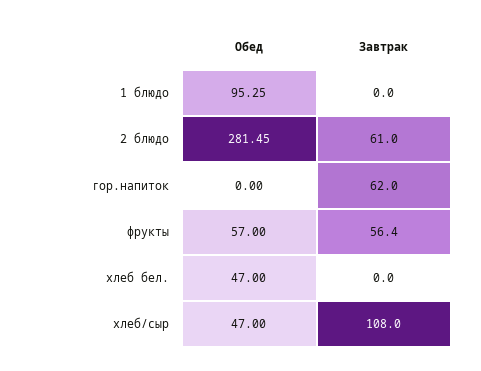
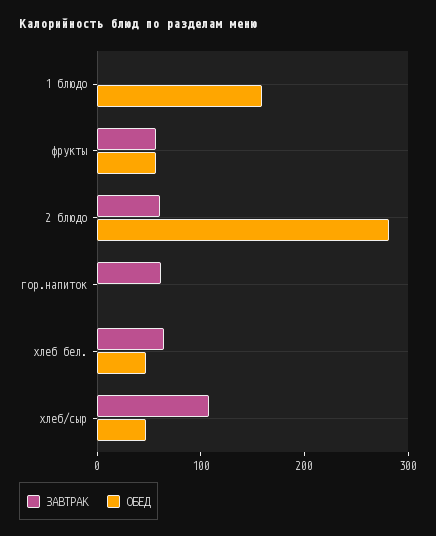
Обед, 1 блюдо: 95.25 -> 160
Завтрак, хлеб бел.: 0 -> 60

